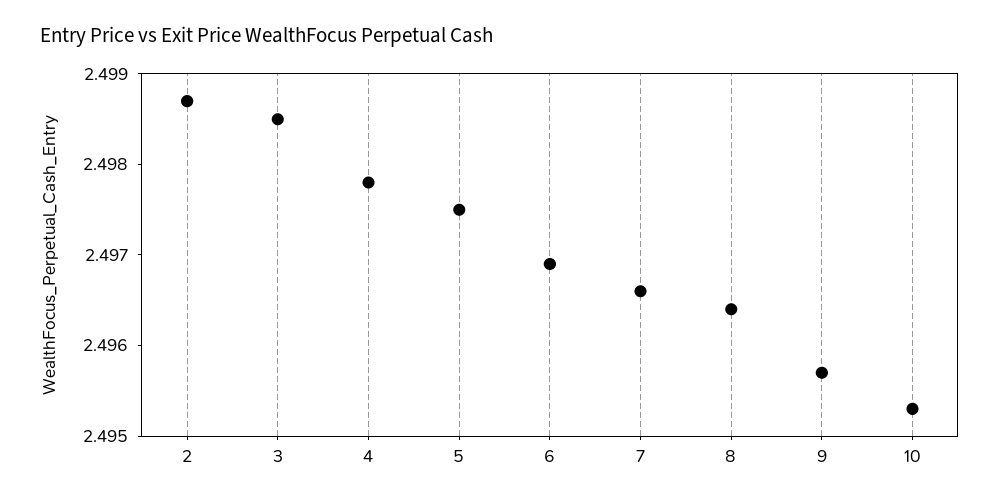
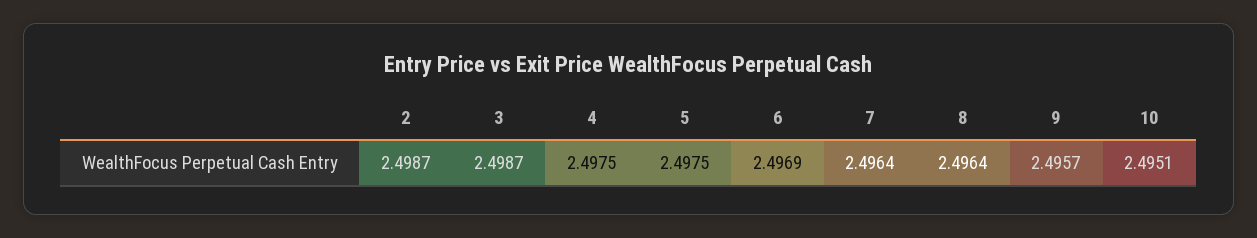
3: 2.4985 -> 2.4987
4: 2.4978 -> 2.4975
7: 2.4966 -> 2.4964
10: 2.4953 -> 2.4951

